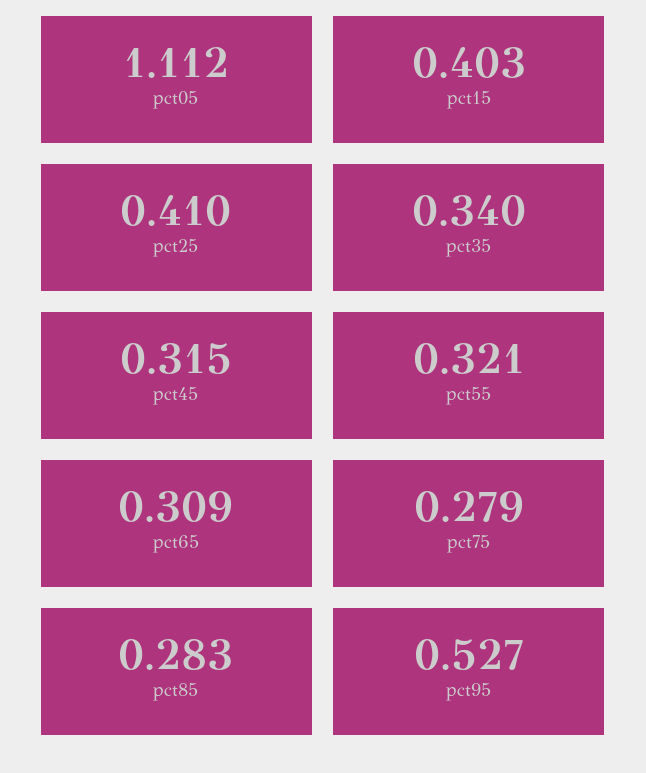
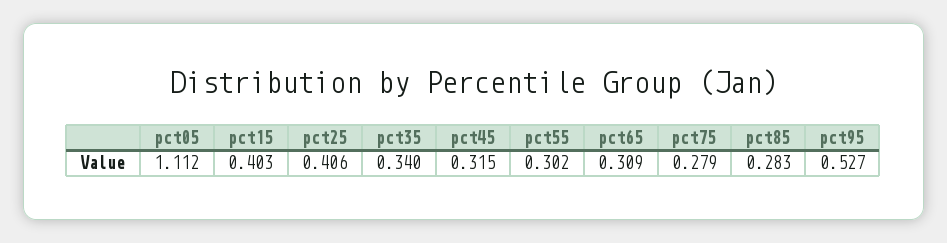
pct25: 0.41 -> 0.406
pct55: 0.321 -> 0.302

